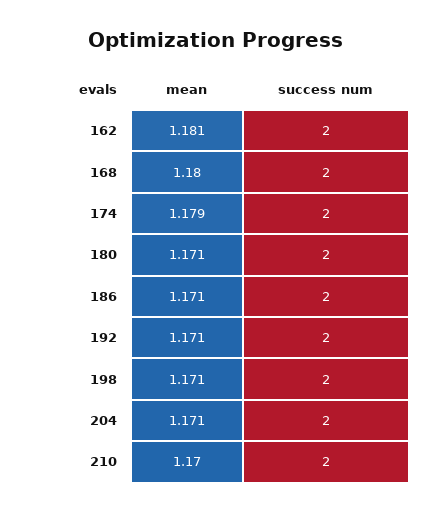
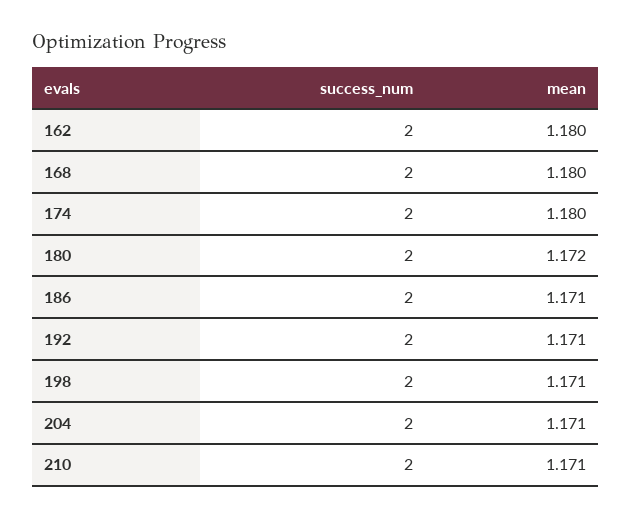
mean, 162: 1.181 -> 1.18
mean, 174: 1.179 -> 1.18
mean, 180: 1.171 -> 1.172
mean, 210: 1.17 -> 1.171

